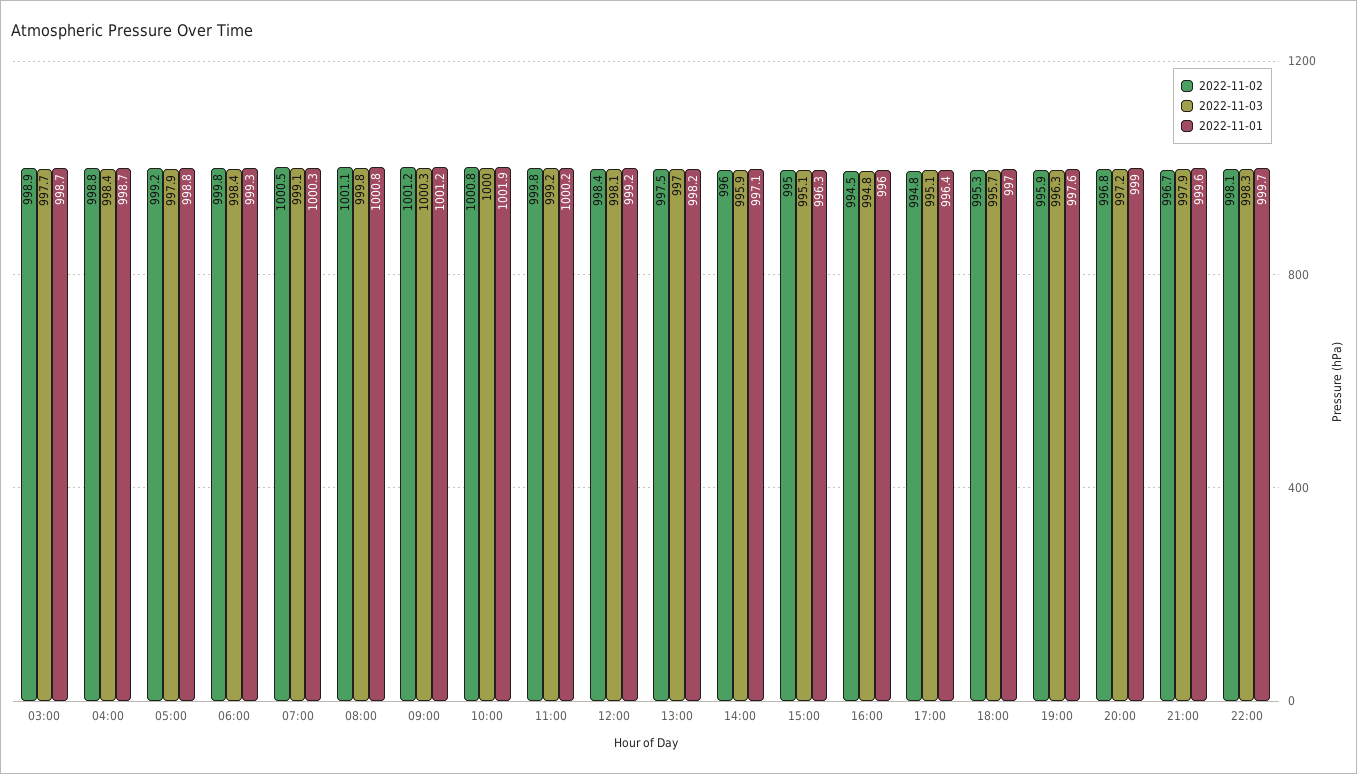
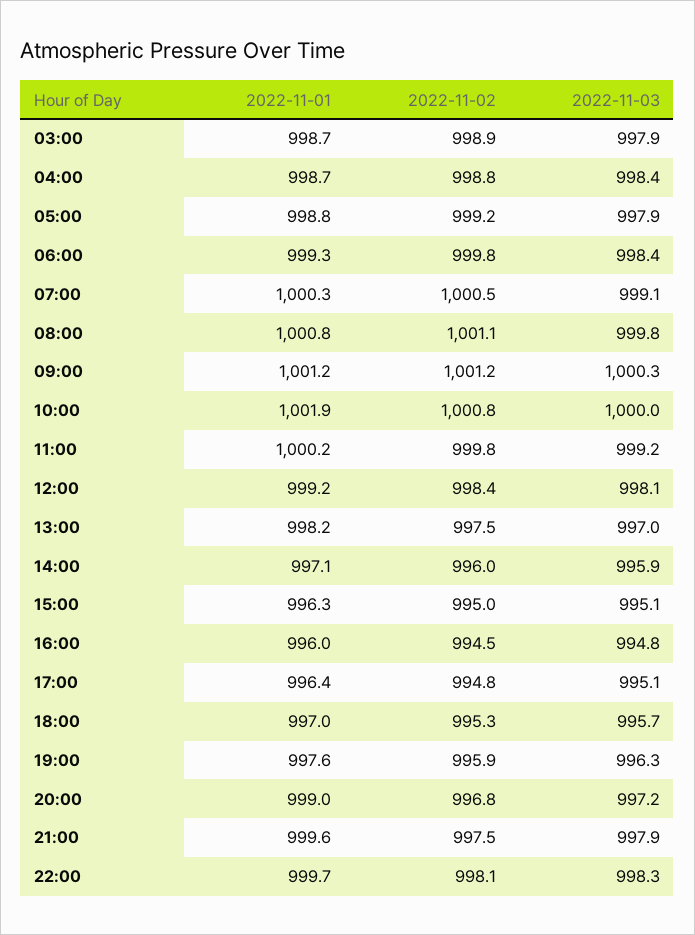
2022-11-03, 03:00: 997.7 -> 997.9
2022-11-02, 21:00: 996.7 -> 997.5

